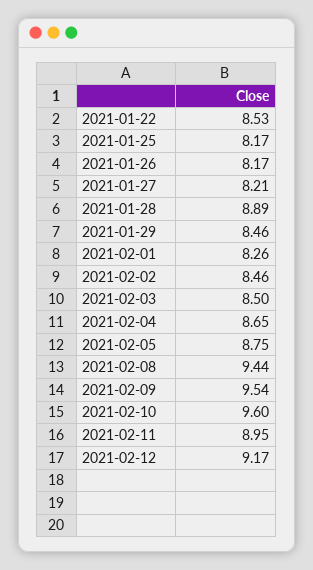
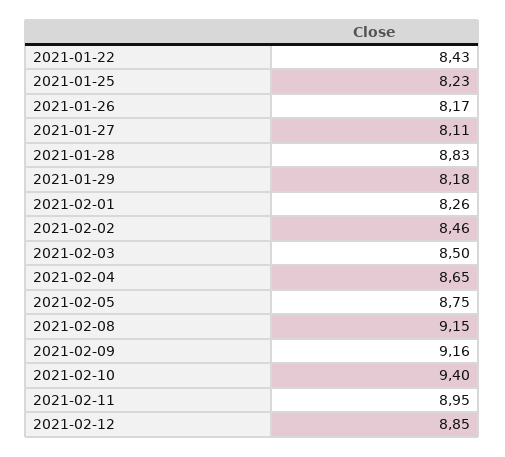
2021-01-22: 8.53 -> 8.43
2021-01-25: 8.17 -> 8.23
2021-01-27: 8.21 -> 8.11
2021-01-28: 8.89 -> 8.83
2021-01-29: 8.46 -> 8.18
2021-02-08: 9.44 -> 9.15
2021-02-09: 9.54 -> 9.16
2021-02-10: 9.6 -> 9.4
2021-02-12: 9.17 -> 8.85

